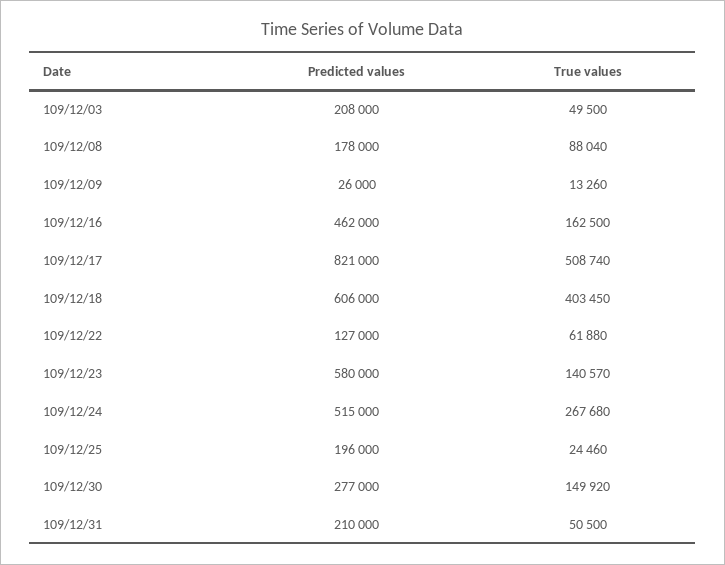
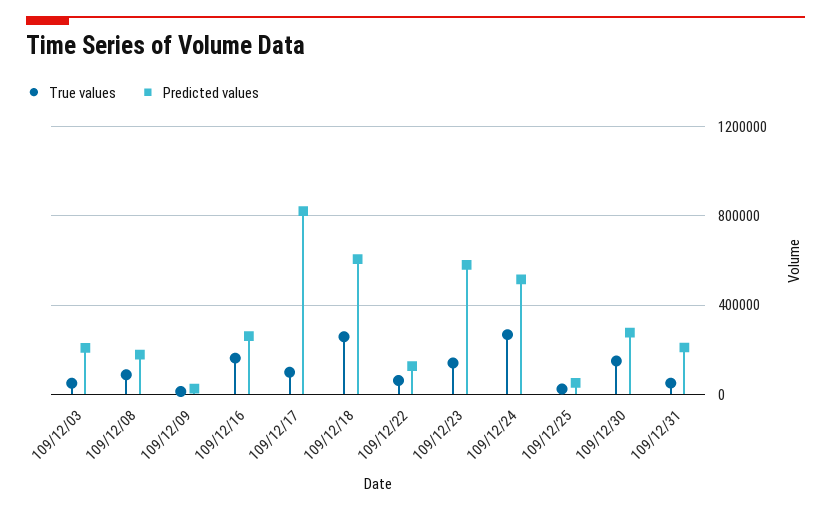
Predicted values, 109/12/16: 462000 -> 250000
True values, 109/12/17: 508740 -> 100000
True values, 109/12/18: 403450 -> 250000
Predicted values, 109/12/25: 196000 -> 50000

